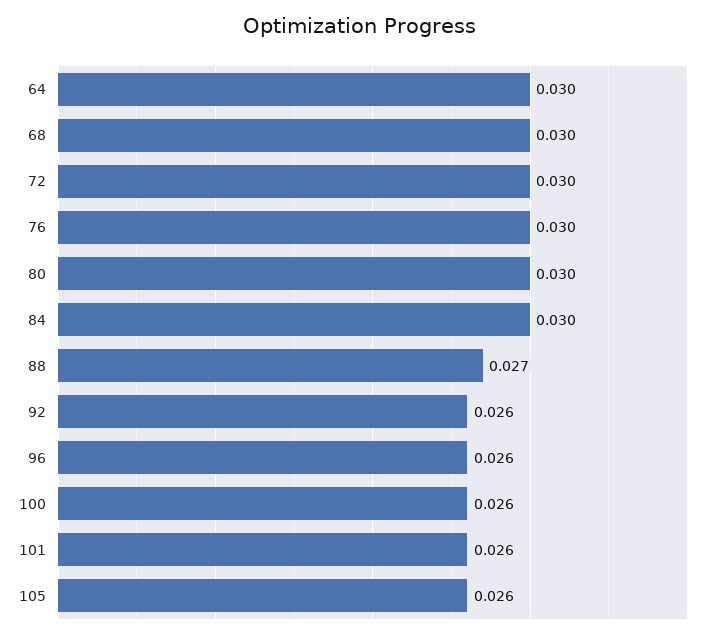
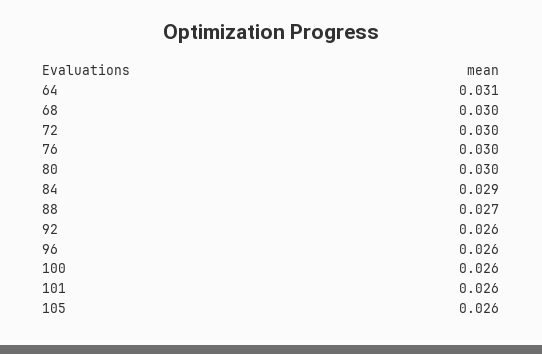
64: 0.03 -> 0.031
84: 0.03 -> 0.029

